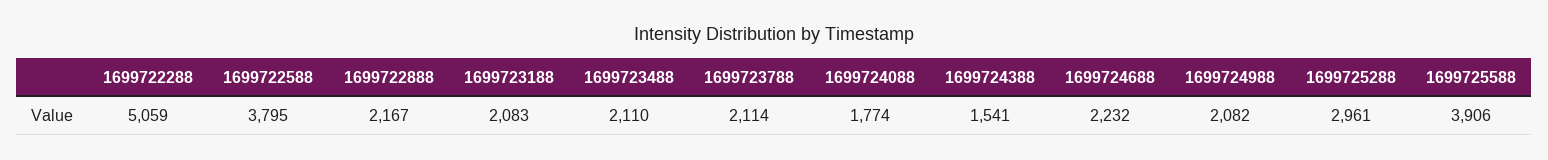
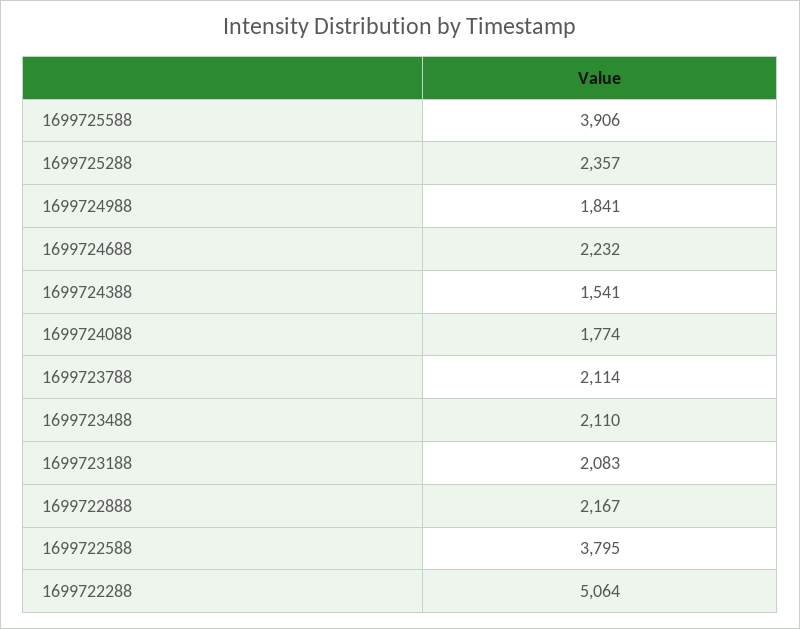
1699722288: 5059 -> 5064
1699724988: 2082 -> 1841
1699725288: 2961 -> 2357

